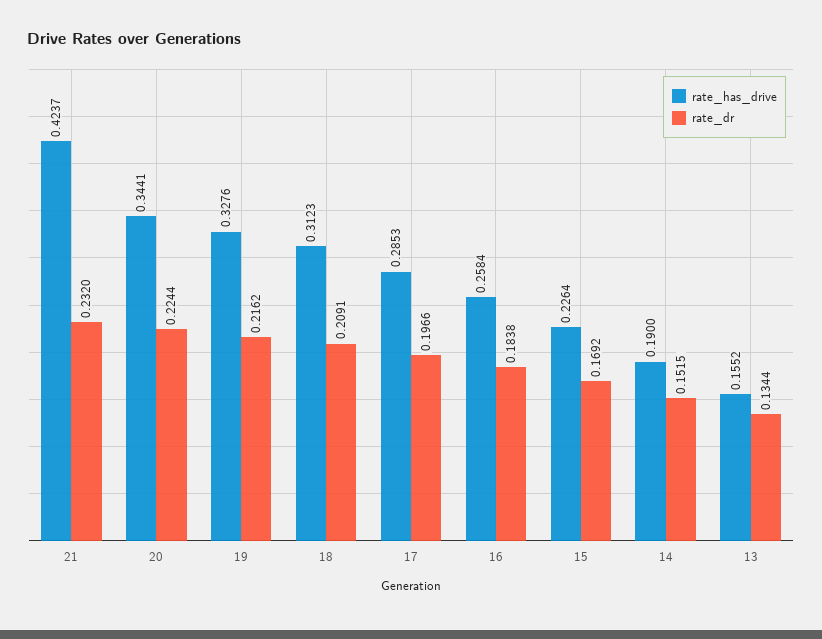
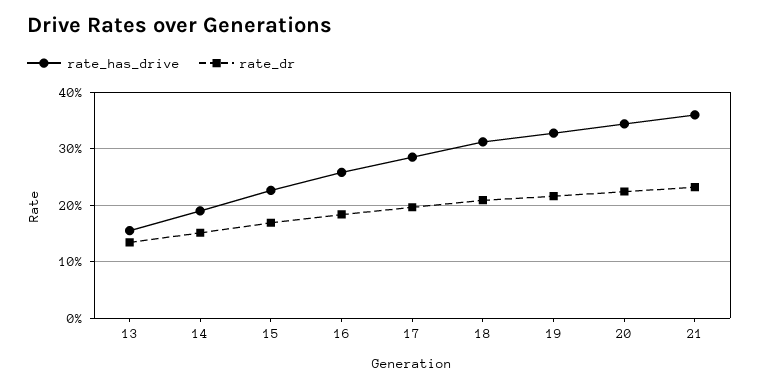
rate_has_drive, 21: 0.4237 -> 0.36

